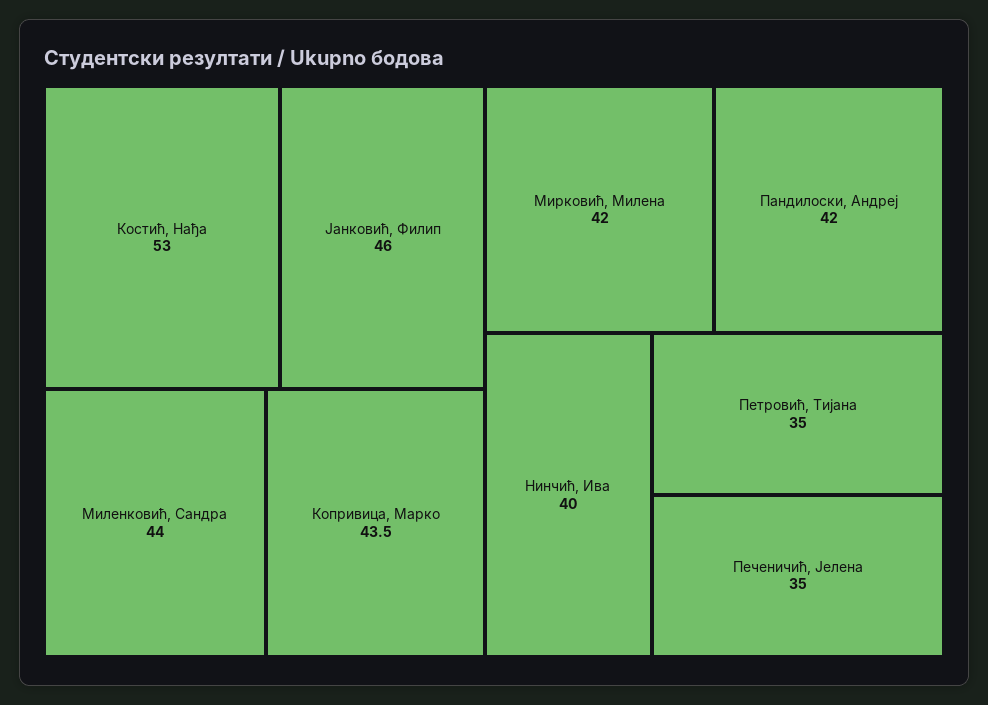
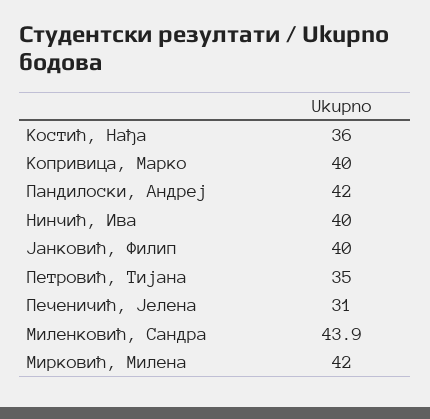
Костић, Нађа: 53 -> 36
Јанковић, Филип: 46 -> 40
Миленковић, Сандра: 44 -> 43.9
Копривица, Марко: 43.5 -> 40
Печеничић, Јелена: 35 -> 31

